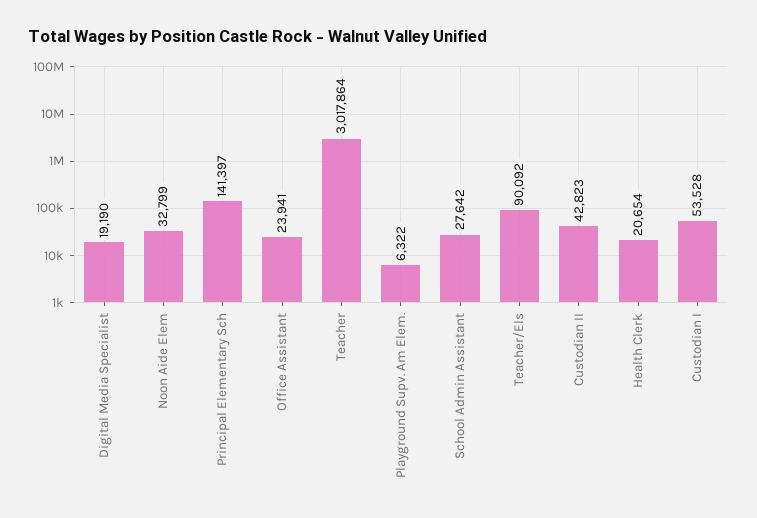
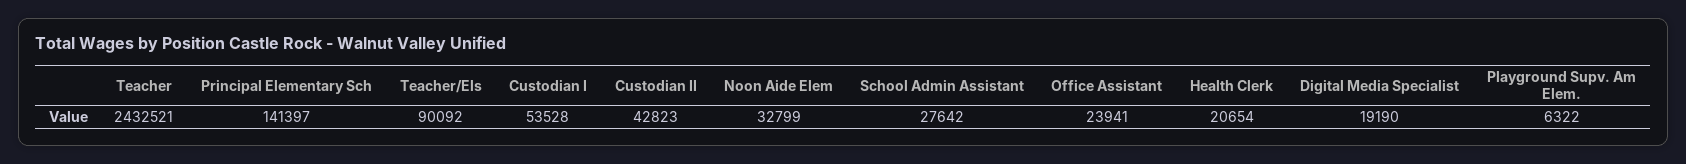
Teacher: 3017864 -> 2432521

